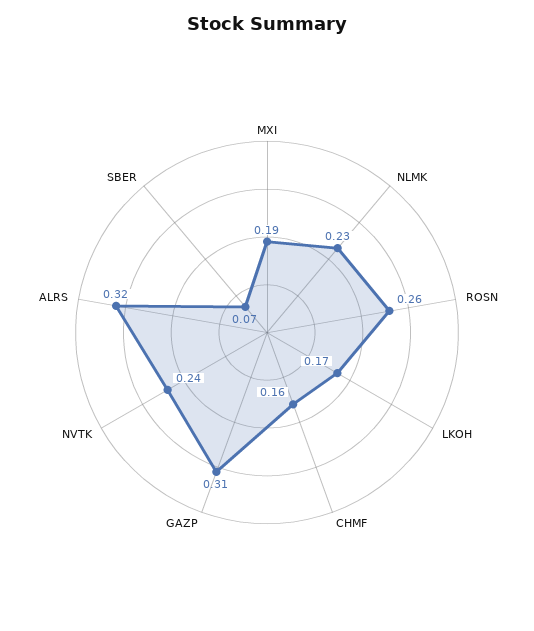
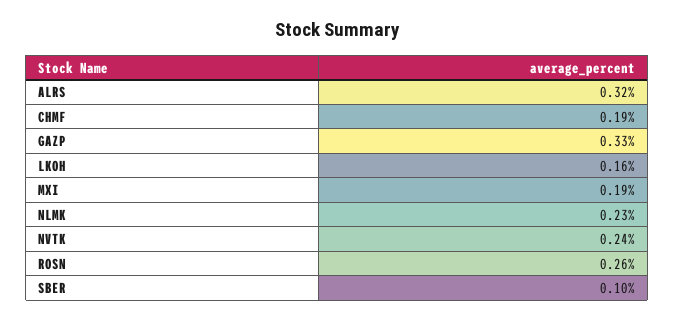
LKOH: 0.17 -> 0.16
CHMF: 0.16 -> 0.19
GAZP: 0.31 -> 0.33
SBER: 0.07 -> 0.1

